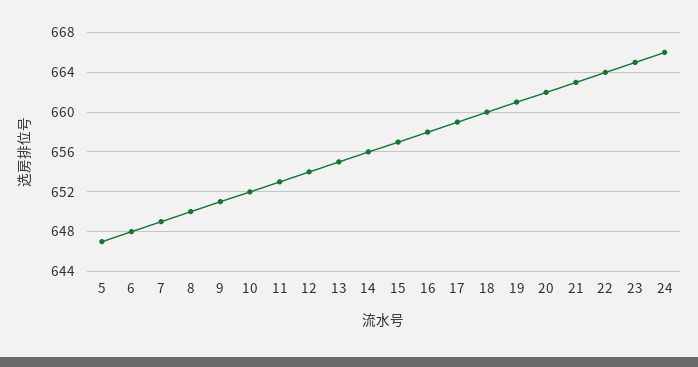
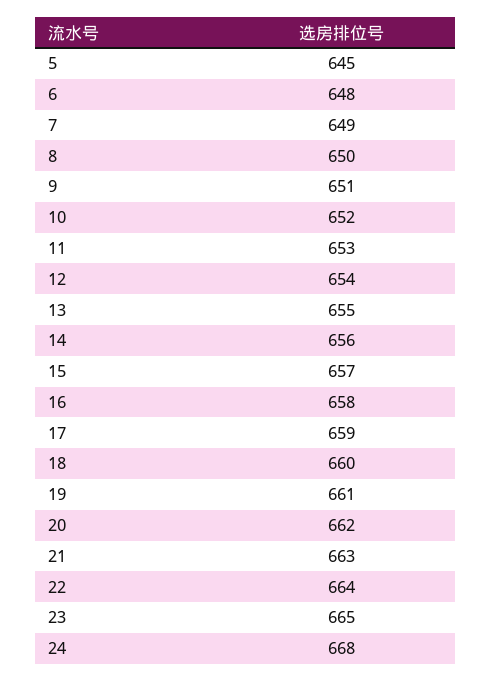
5: 647 -> 645
24: 666 -> 668

